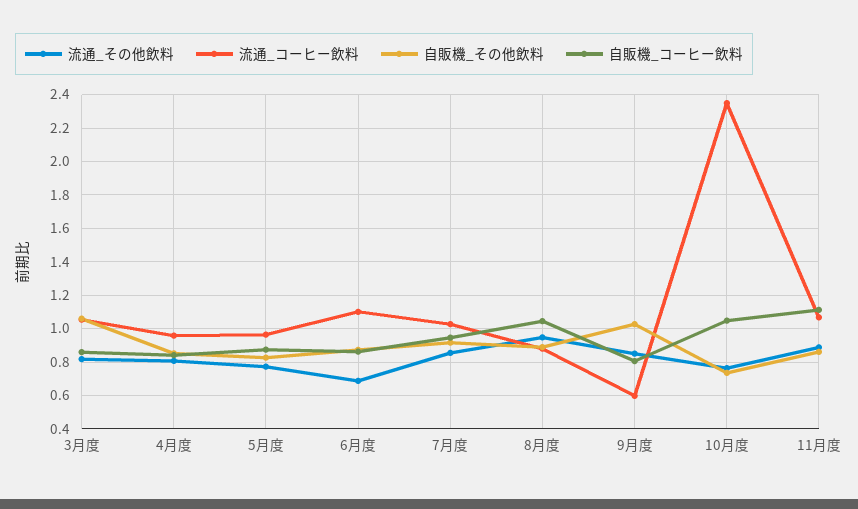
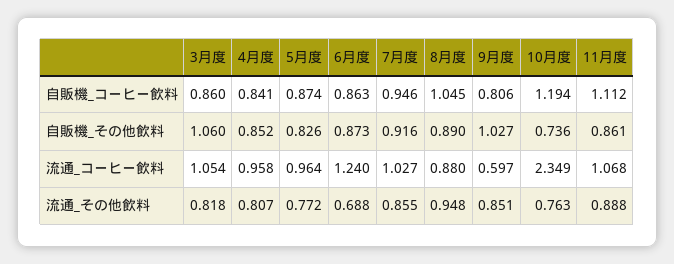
流通_コーヒー飲料, 6月度: 1.1 -> 1.24
自販機_コーヒー飲料, 10月度: 1.05 -> 1.194

